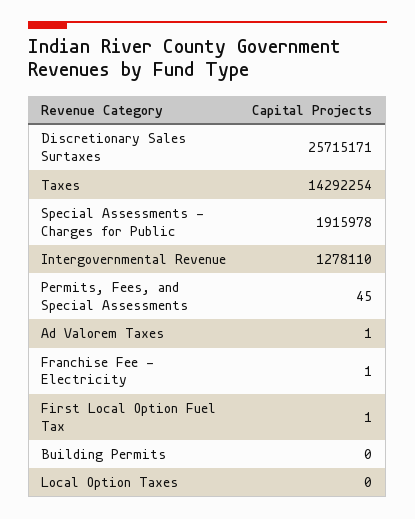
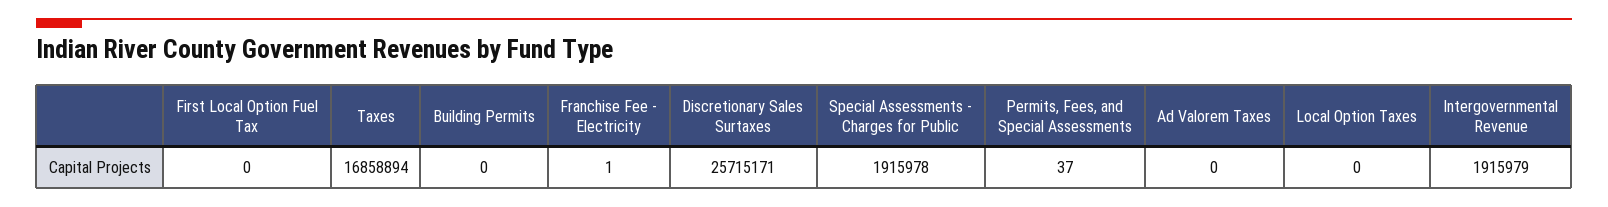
Taxes: 14292254 -> 16858894
Intergovernmental Revenue: 1278110 -> 1915979
Permits, Fees, and Special Assessments: 45 -> 37
Ad Valorem Taxes: 1 -> 0
First Local Option Fuel Tax: 1 -> 0

